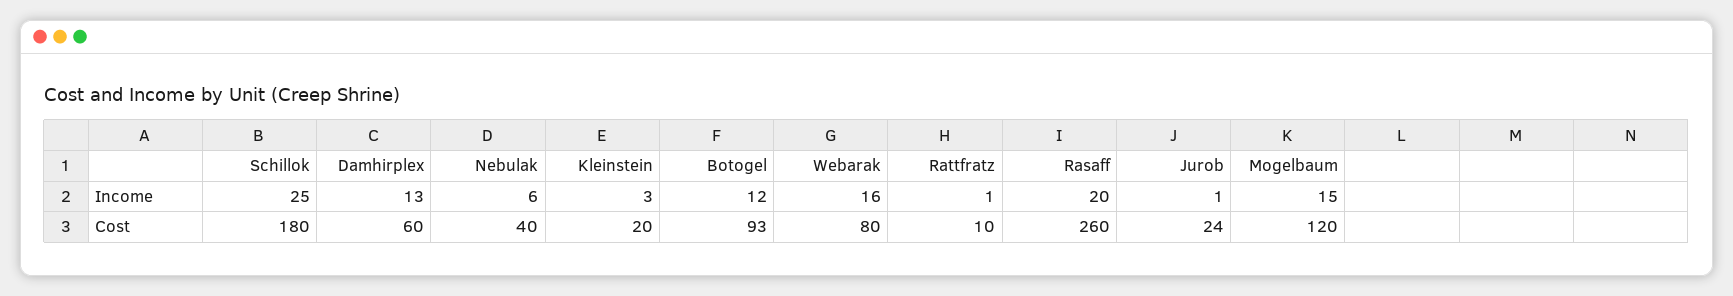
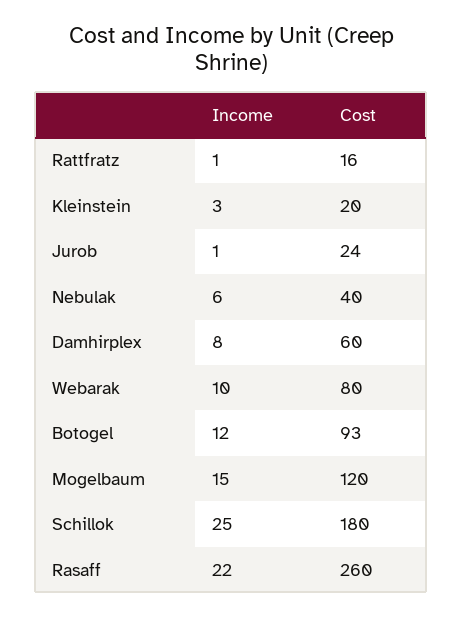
Damhirplex, Income: 13 -> 8
Webarak, Income: 16 -> 10
Rasaff, Income: 20 -> 22
Rattfratz, Cost: 10 -> 16

